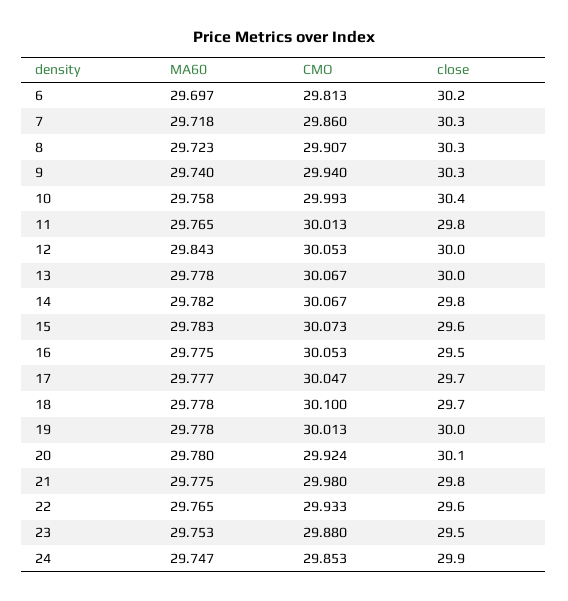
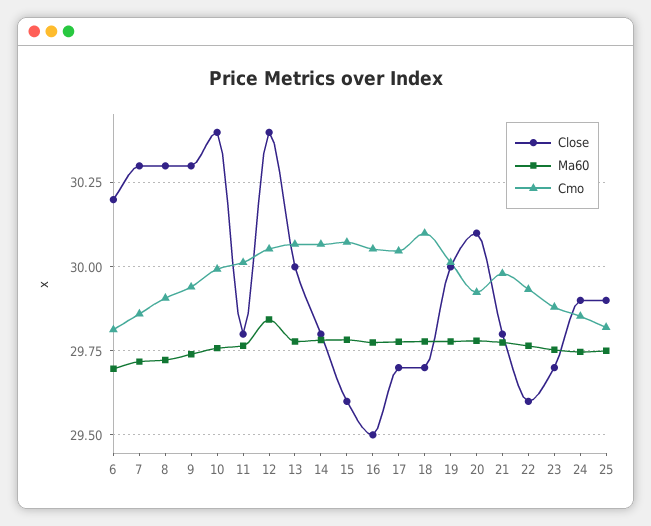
close, 12: 30 -> 30.4
close, 23: 29.5 -> 29.7
close, 25: none -> 29.9
MA60, 25: none -> 29.75
CMO, 25: none -> 29.825

